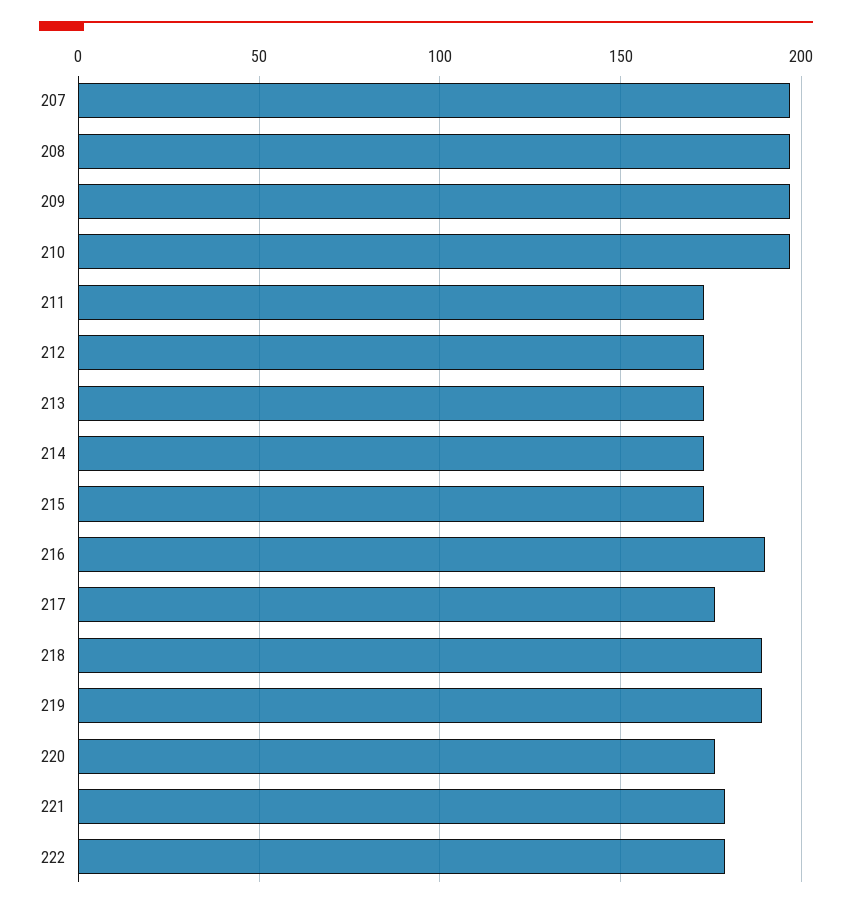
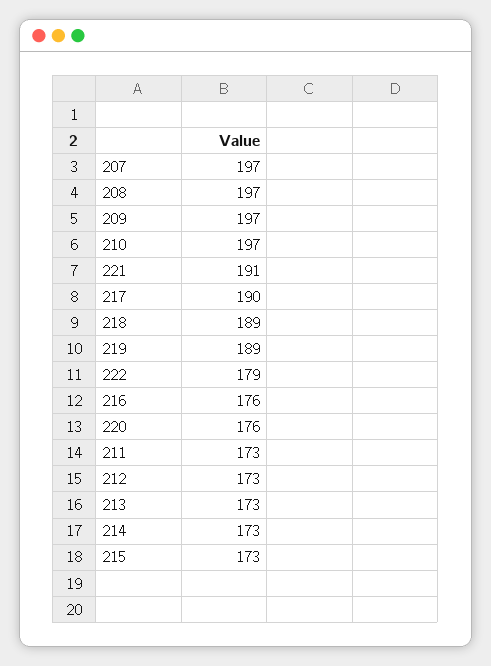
216: 190 -> 176
217: 175 -> 190
221: 180 -> 191

